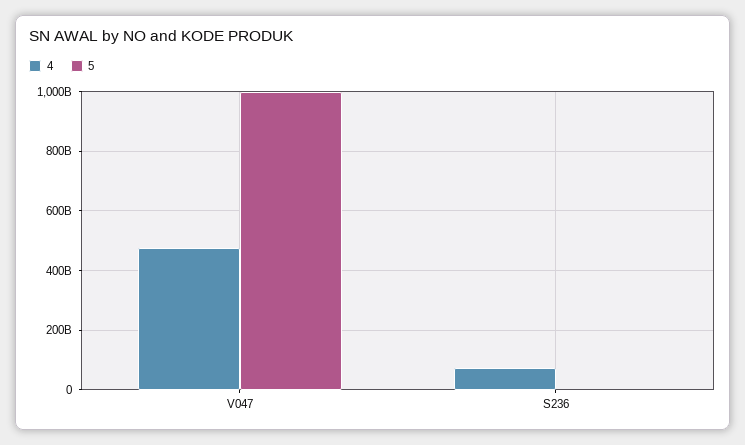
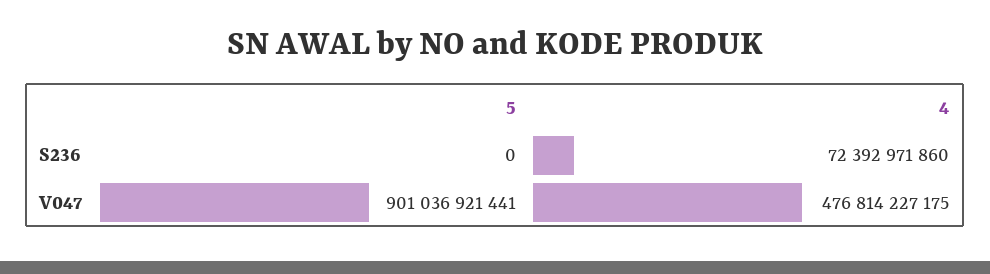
5, V047: 1000000000000 -> 901036921441

